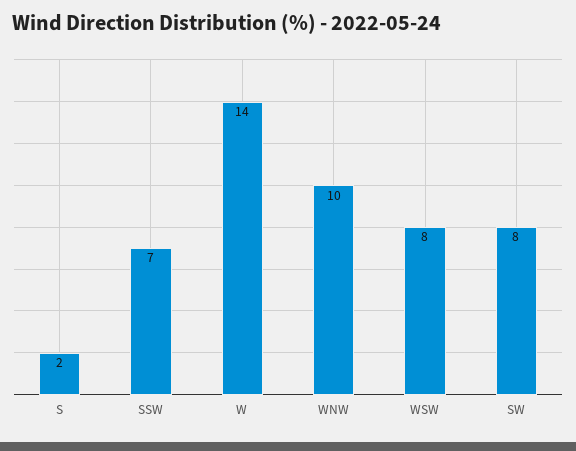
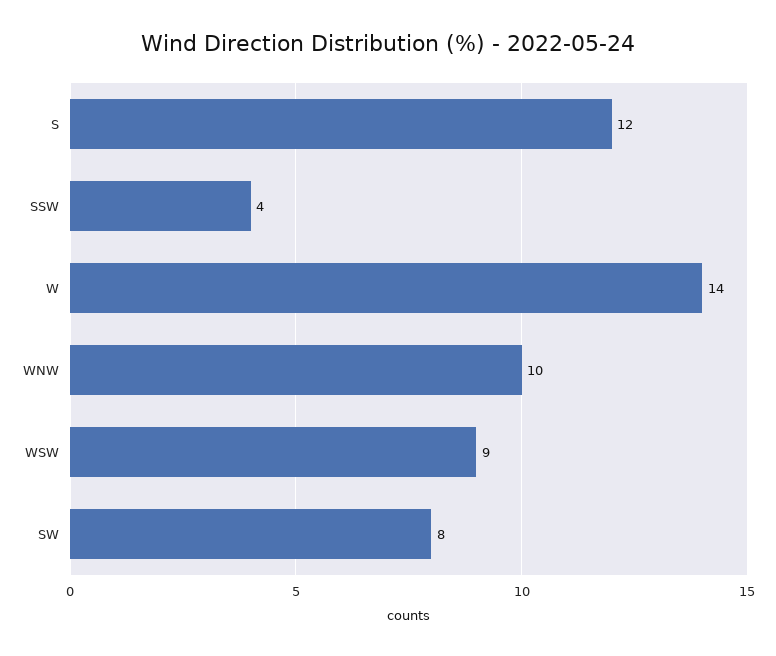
S: 2 -> 12
SSW: 7 -> 4
WSW: 8 -> 9

